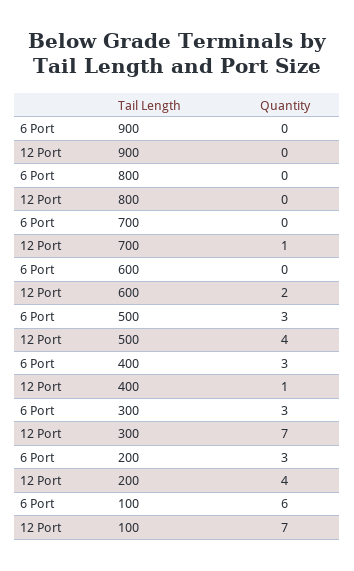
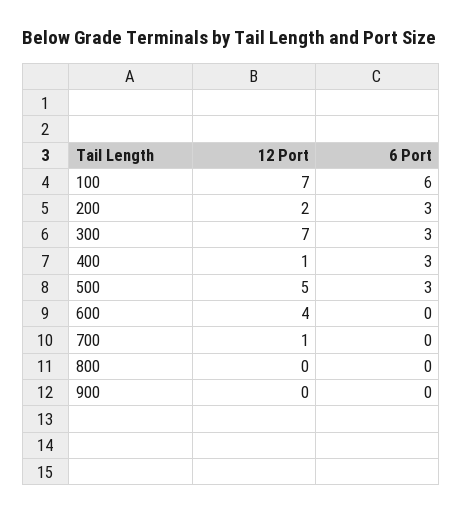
12 Port, 600: 2 -> 4
12 Port, 500: 4 -> 5
12 Port, 200: 4 -> 2

